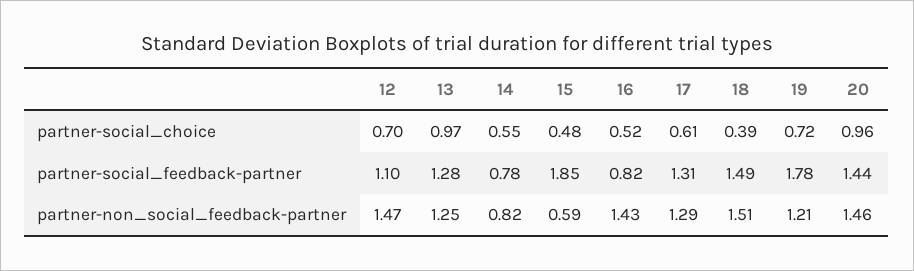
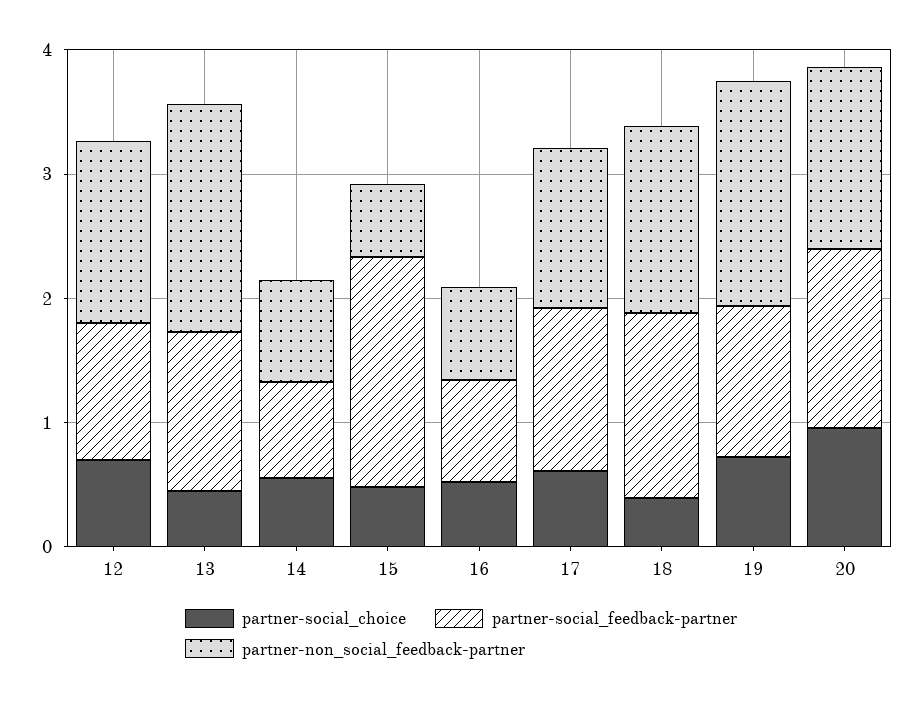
partner-social_choice, 13: 0.97 -> 0.4
partner-social_feedback-partner, 19: 1.78 -> 1.2
partner-non_social_feedback-partner, 13: 1.25 -> 1.8
partner-non_social_feedback-partner, 16: 1.43 -> 0.8
partner-non_social_feedback-partner, 19: 1.21 -> 1.8

